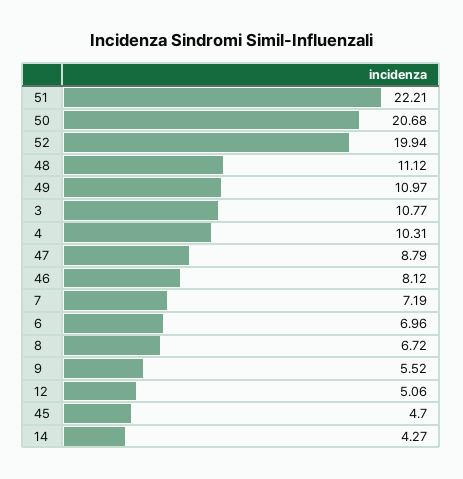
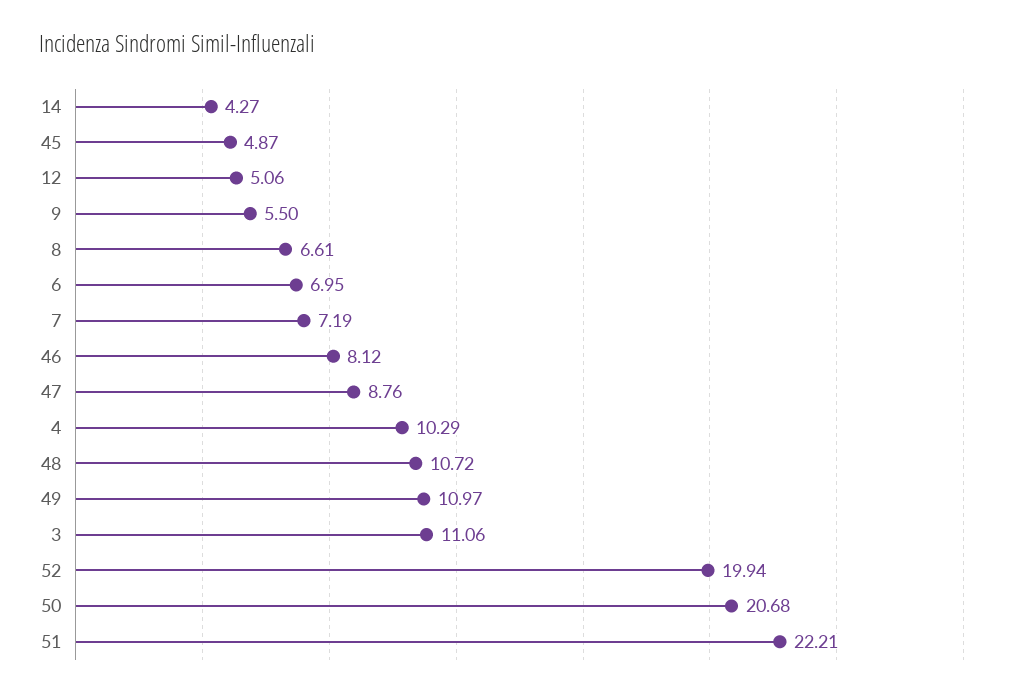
48: 11.12 -> 10.72
3: 10.77 -> 11.06
4: 10.31 -> 10.29
47: 8.79 -> 8.76
6: 6.96 -> 6.95
8: 6.72 -> 6.61
9: 5.52 -> 5.5
45: 4.7 -> 4.87

